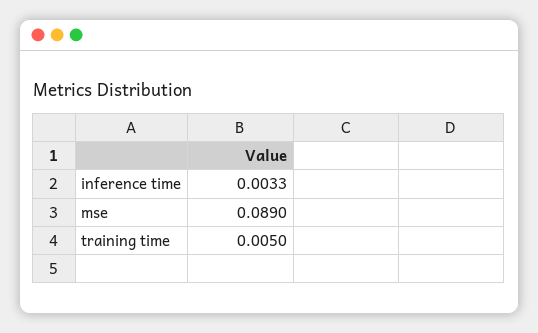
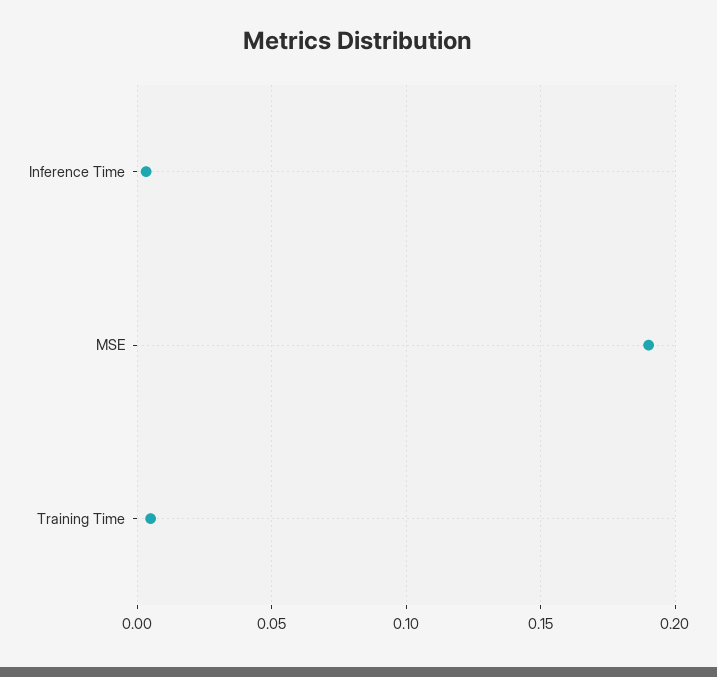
mse: 0.089 -> 0.19

